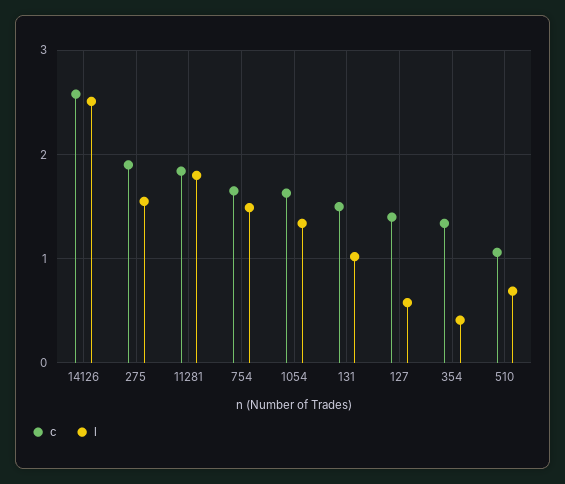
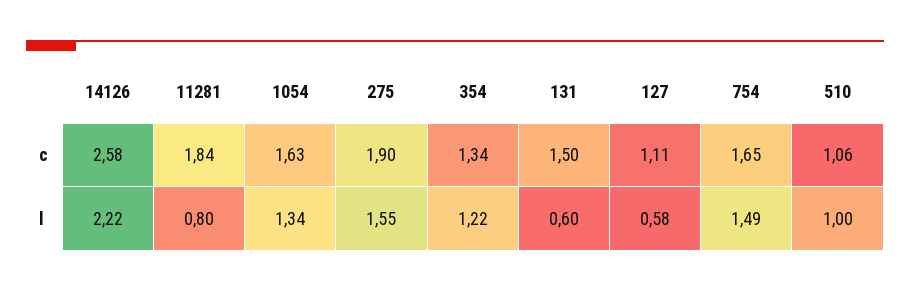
l, 14126: 2.5 -> 2.22
l, 11281: 1.8 -> 0.8
l, 131: 1 -> 0.6
c, 127: 1.4 -> 1.11
l, 354: 0.4 -> 1.22
l, 510: 0.7 -> 1

